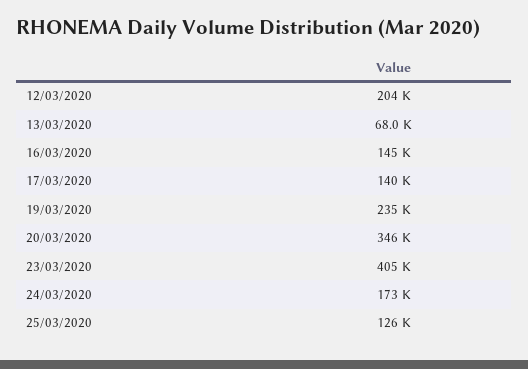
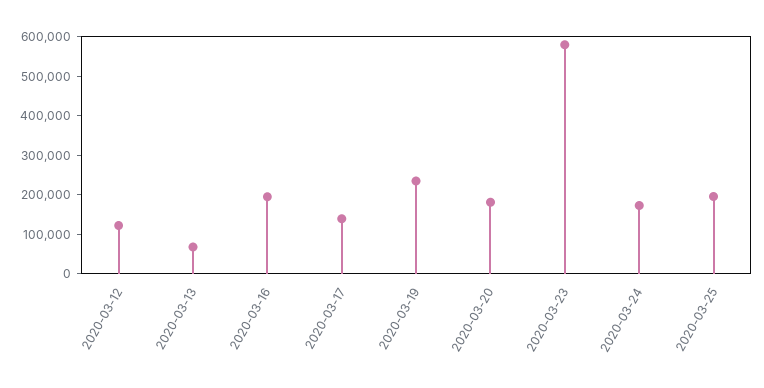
12/03/2020: 204000 -> 125000
16/03/2020: 145000 -> 200000
20/03/2020: 346000 -> 175000
23/03/2020: 405000 -> 575000
25/03/2020: 126000 -> 200000

